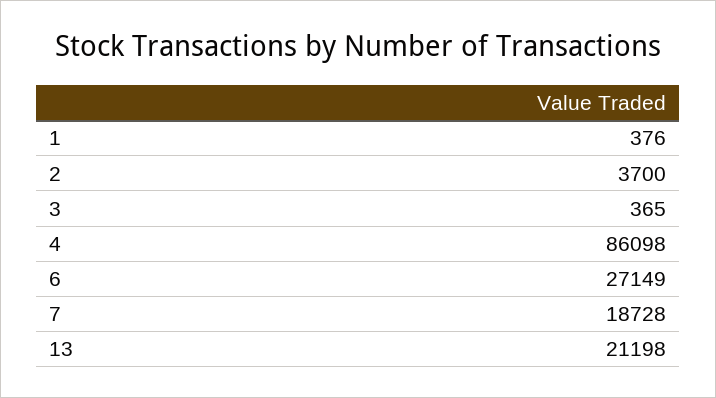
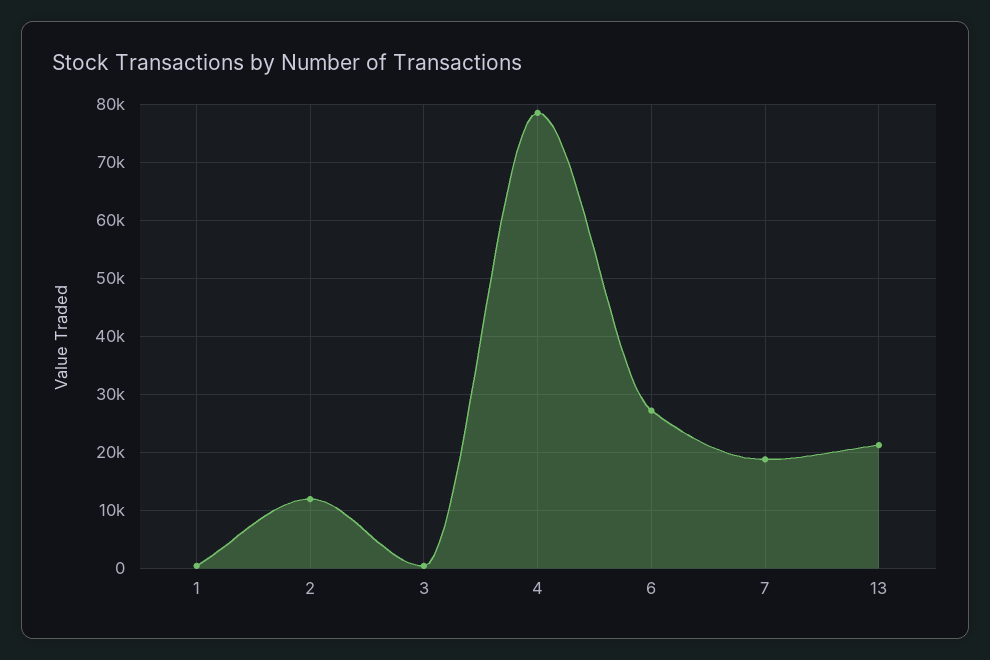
2: 3700 -> 12000
4: 86098 -> 78000

